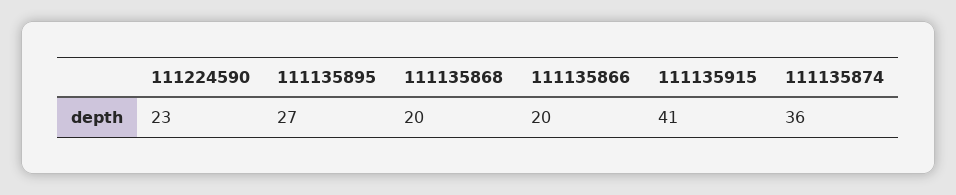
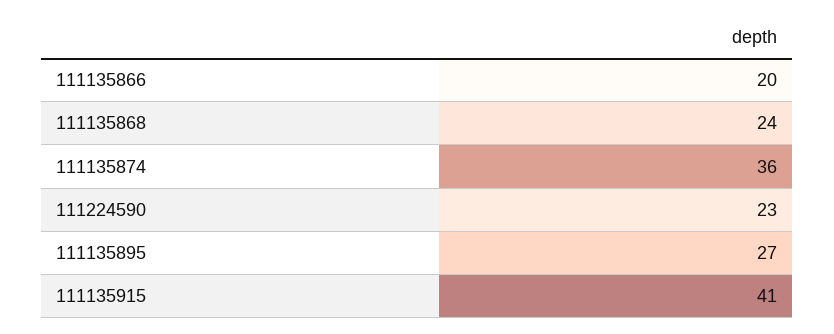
111135868: 20 -> 24

